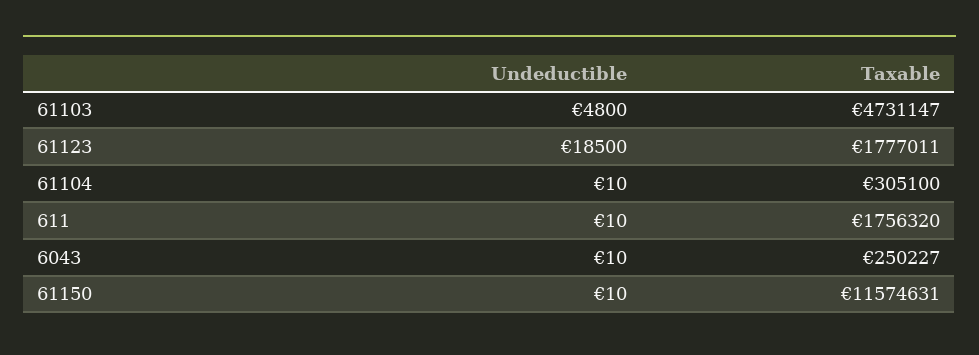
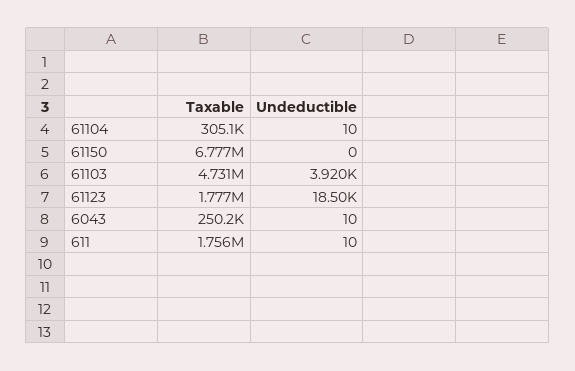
Undeductible, 61103: 4800 -> 3920
Undeductible, 61150: 10 -> 0
Taxable, 61150: 11574631 -> 6777000

